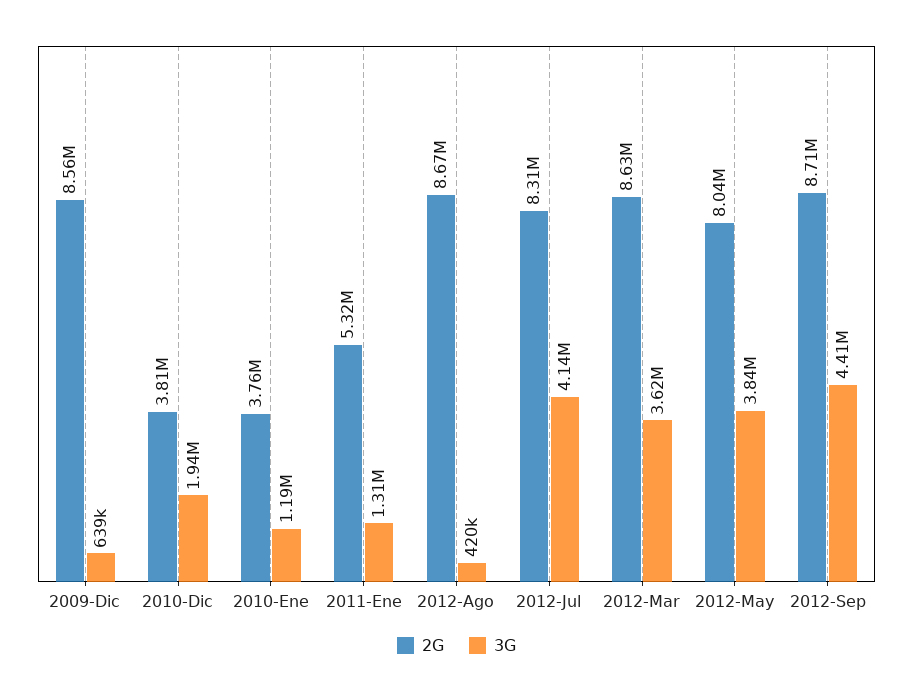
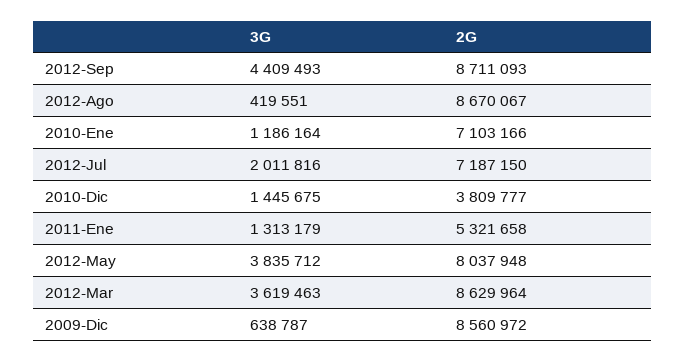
3G, 2010-Dic: 1940000 -> 1445675
2G, 2010-Ene: 3760000 -> 7103166
2G, 2012-Jul: 8310000 -> 7187150
3G, 2012-Jul: 4140000 -> 2011816

